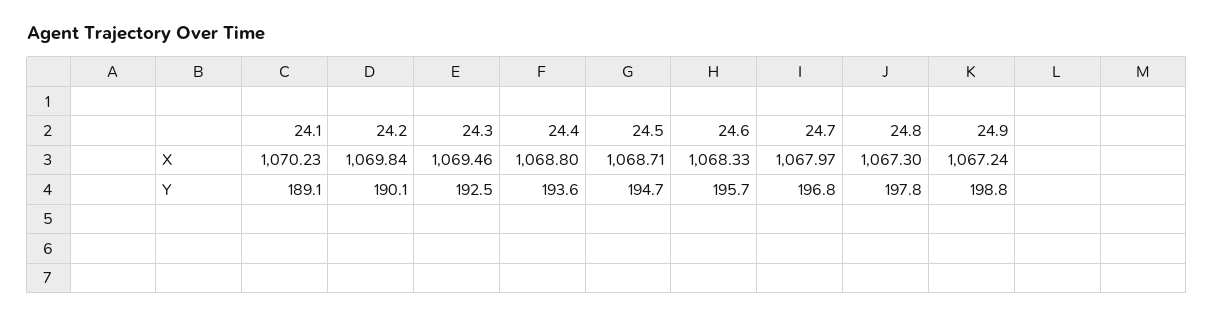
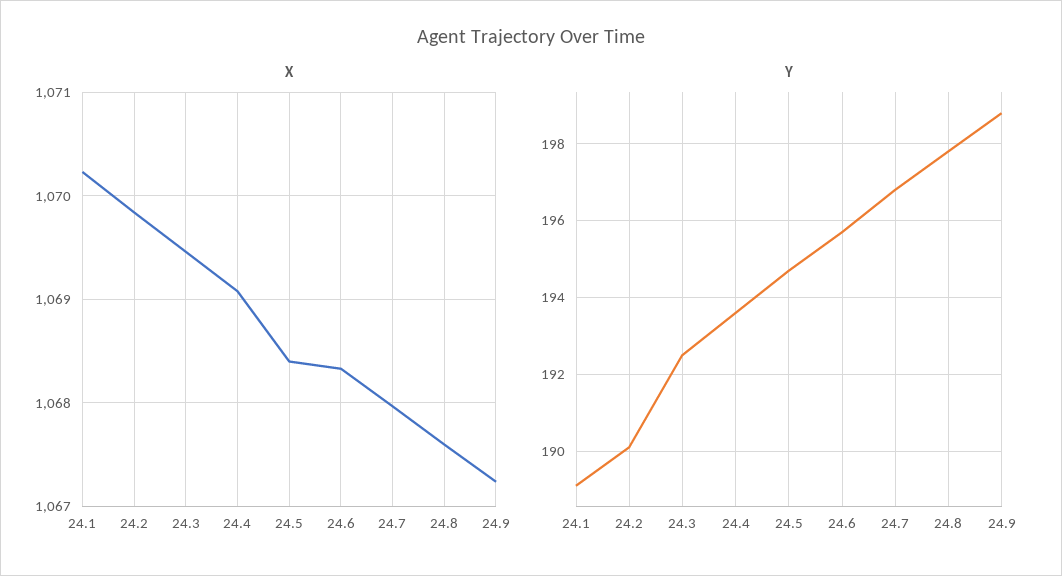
X, 24.4: 1068.8 -> 1069.1
X, 24.5: 1068.71 -> 1068.4
X, 24.8: 1067.3 -> 1067.6

